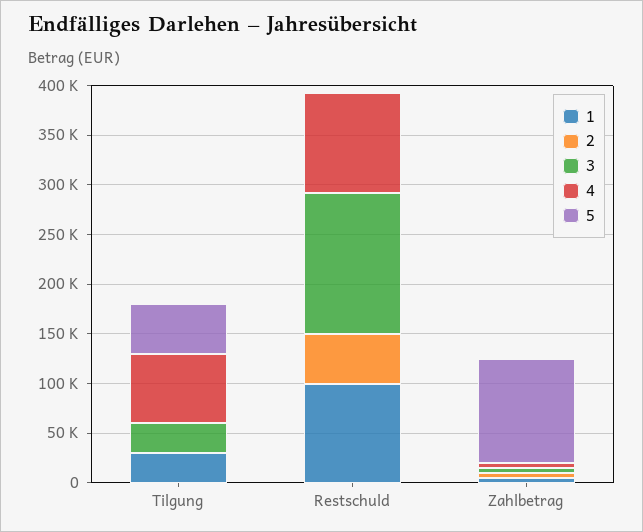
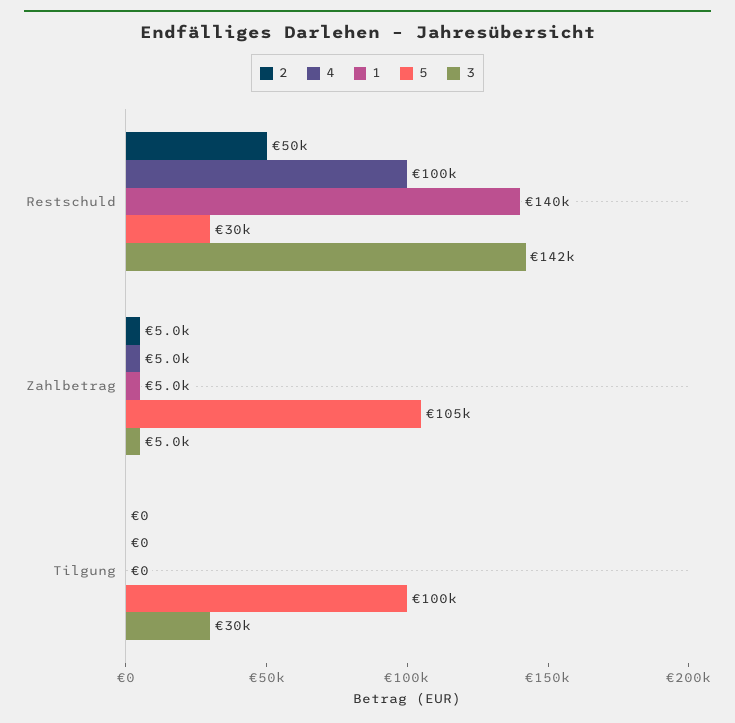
1, Tilgung: 30000 -> 0
4, Tilgung: 70000 -> 0
5, Tilgung: 50000 -> 100000
1, Restschuld: 100000 -> 140000
5, Restschuld: 0 -> 30000

